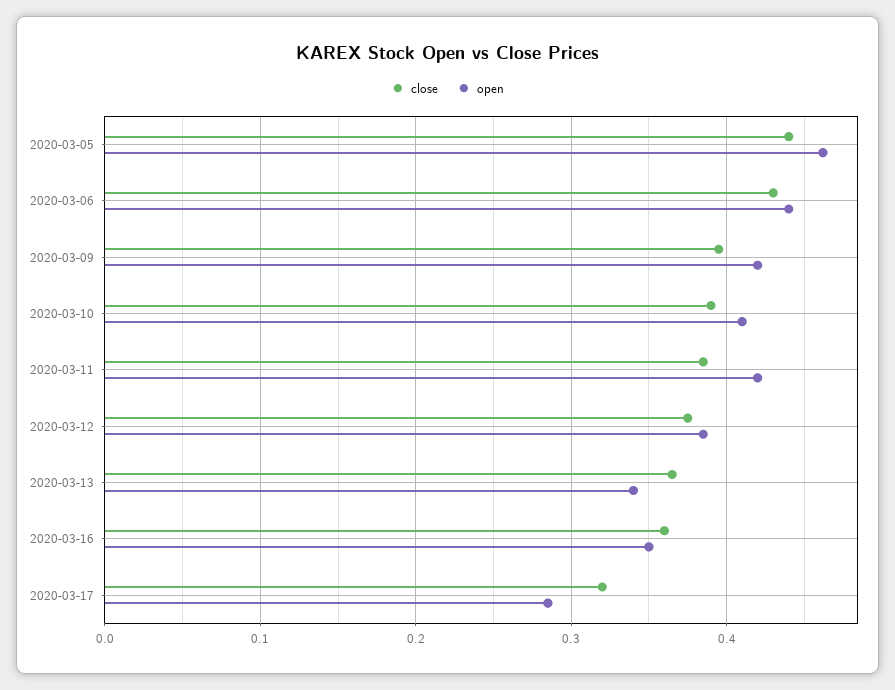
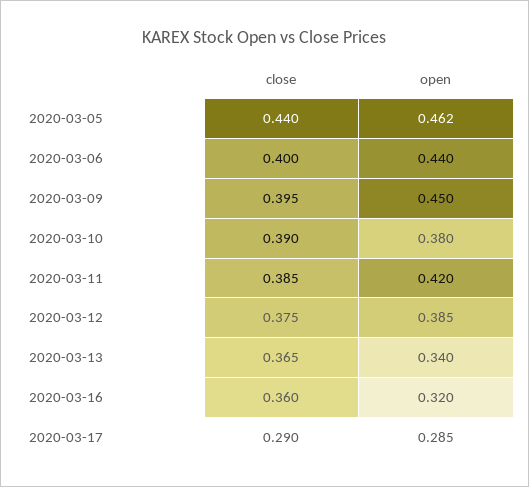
close, 2020-03-06: 0.43 -> 0.4
open, 2020-03-09: 0.42 -> 0.45
open, 2020-03-10: 0.41 -> 0.38
open, 2020-03-16: 0.35 -> 0.32
close, 2020-03-17: 0.32 -> 0.29

